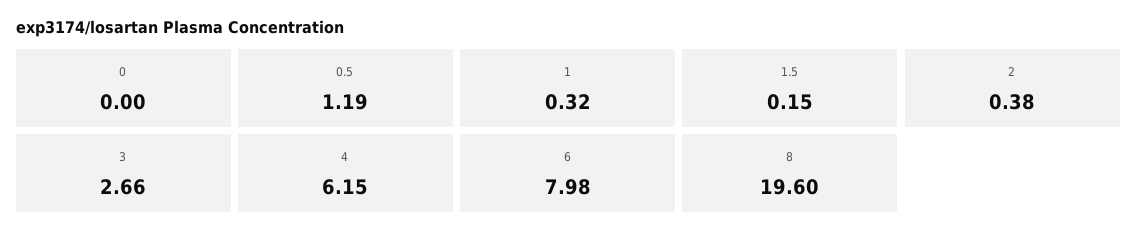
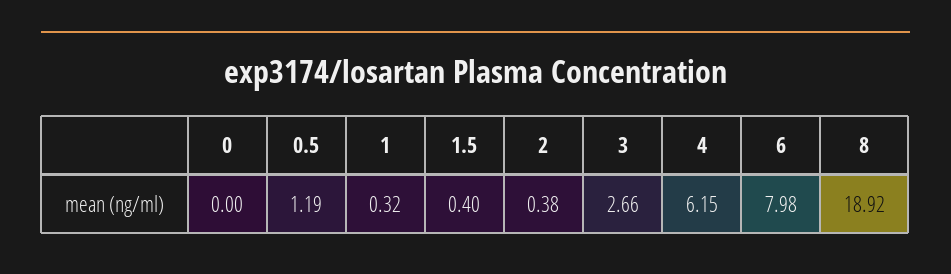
1.5: 0.15 -> 0.4
8: 19.6 -> 18.92

